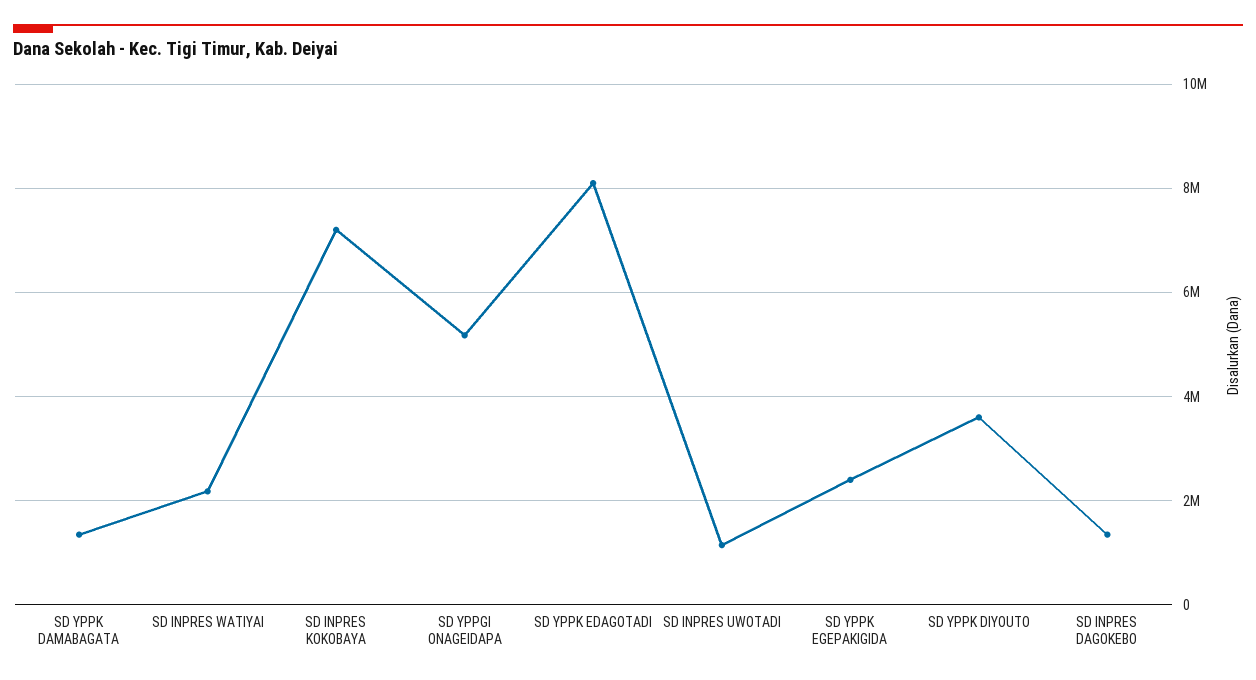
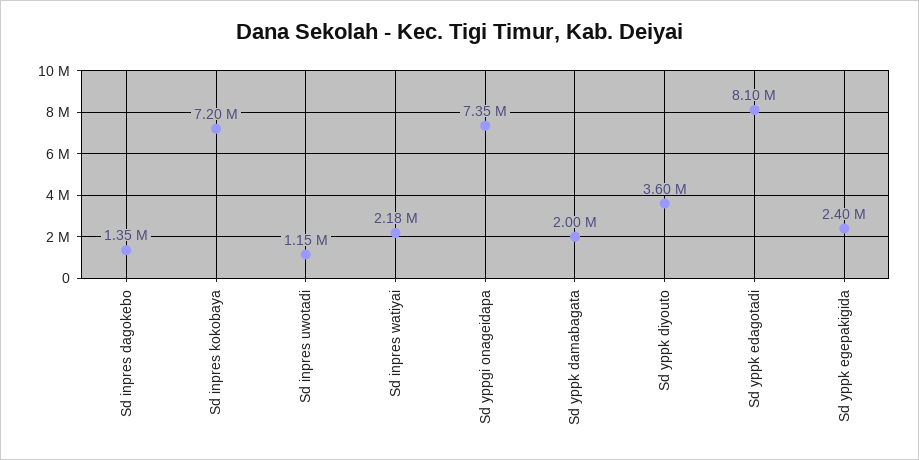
SD YPPK DAMABAGATA: 1400000 -> 2000000
SD YPPGI ONAGEIDAPA: 5200000 -> 7350000

